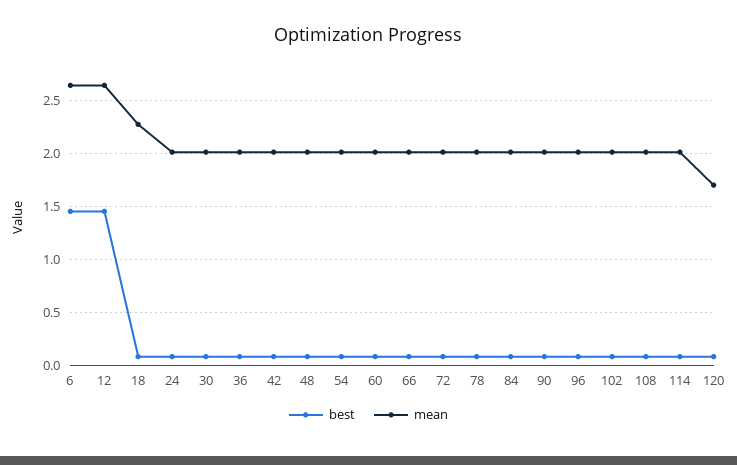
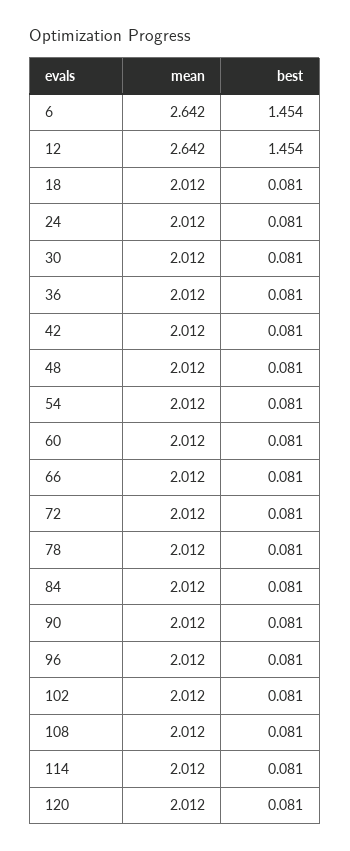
mean, 18: 2.3 -> 2.012
mean, 120: 1.7 -> 2.012

